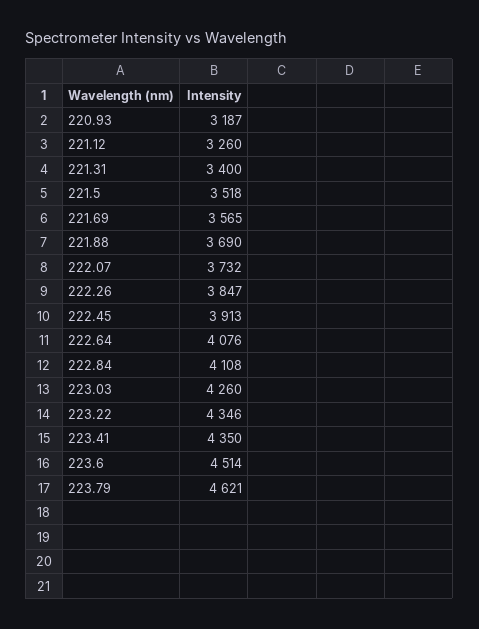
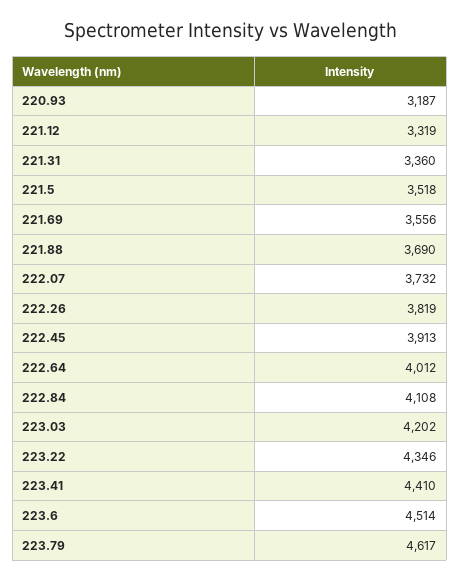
221.12: 3260 -> 3319
221.31: 3400 -> 3360
221.69: 3565 -> 3556
222.26: 3847 -> 3819
222.64: 4076 -> 4012
223.03: 4260 -> 4202
223.41: 4350 -> 4410
223.79: 4621 -> 4617

